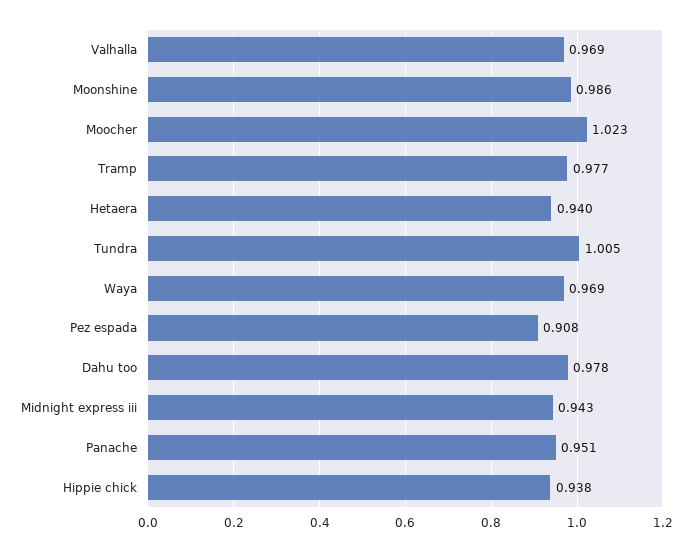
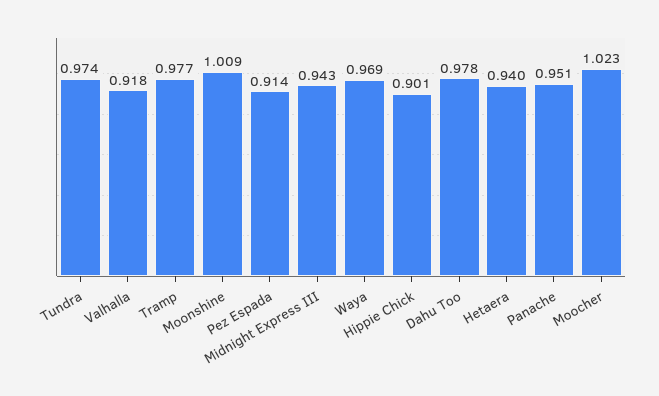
Valhalla: 0.969 -> 0.918
Moonshine: 0.986 -> 1.009
Tundra: 1.005 -> 0.974
Pez espada: 0.908 -> 0.914
Hippie chick: 0.938 -> 0.901

